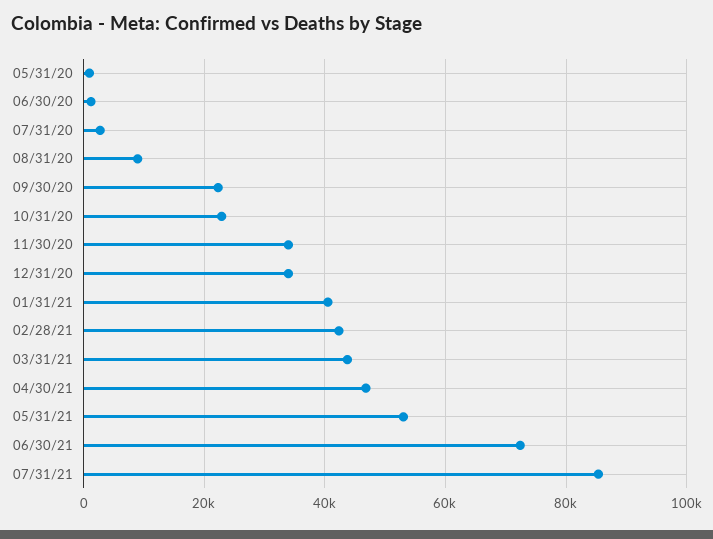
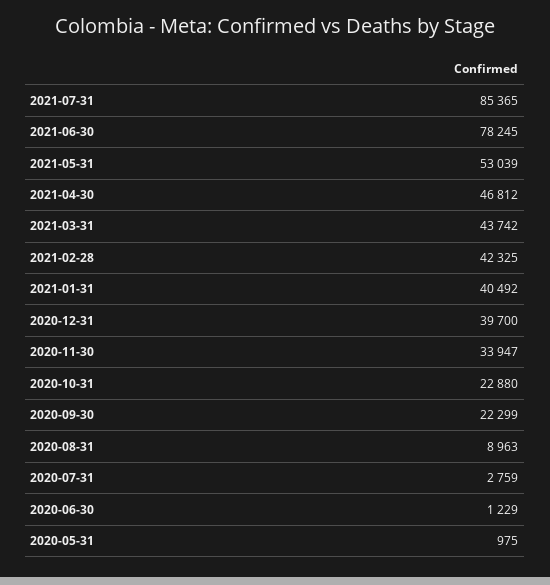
12/31/20: 34000 -> 39700
06/30/21: 72000 -> 78245

